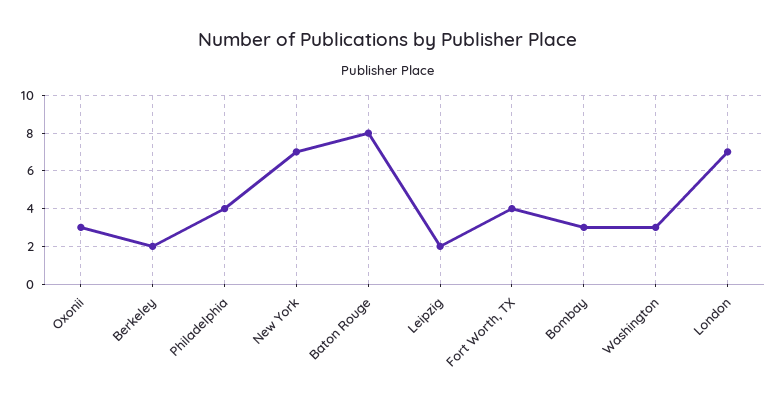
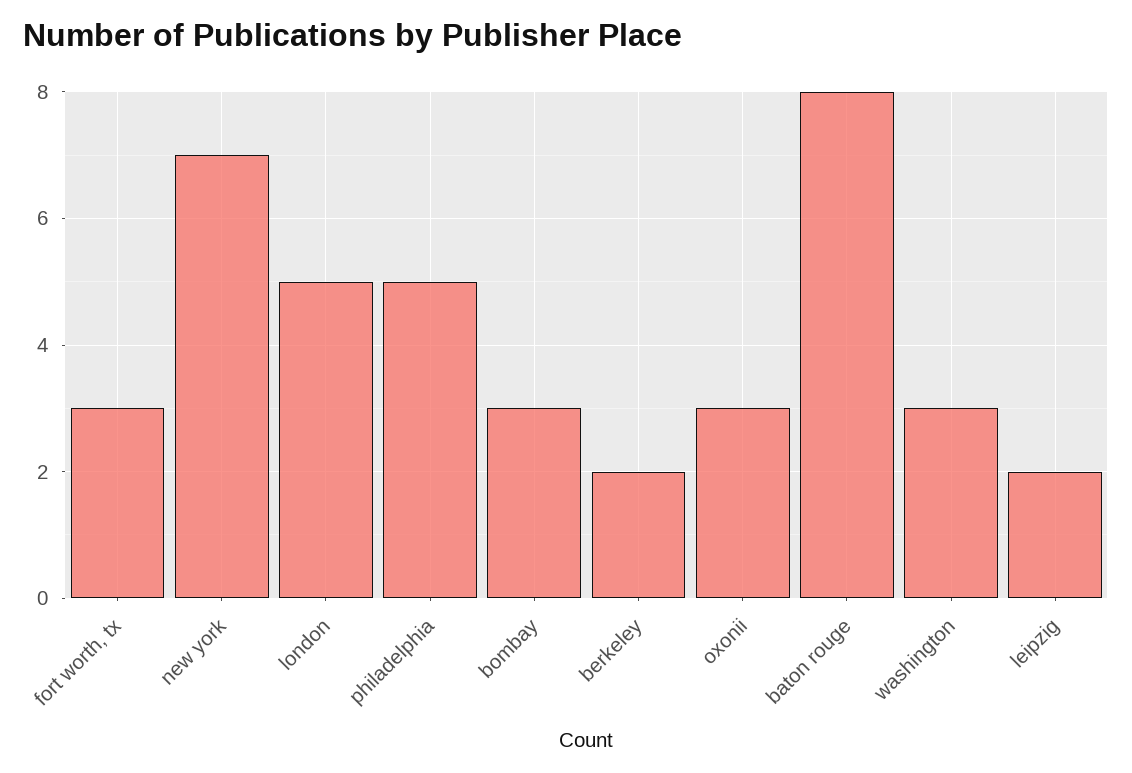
Philadelphia: 4 -> 5
Fort Worth, TX: 4 -> 3
London: 7 -> 5

